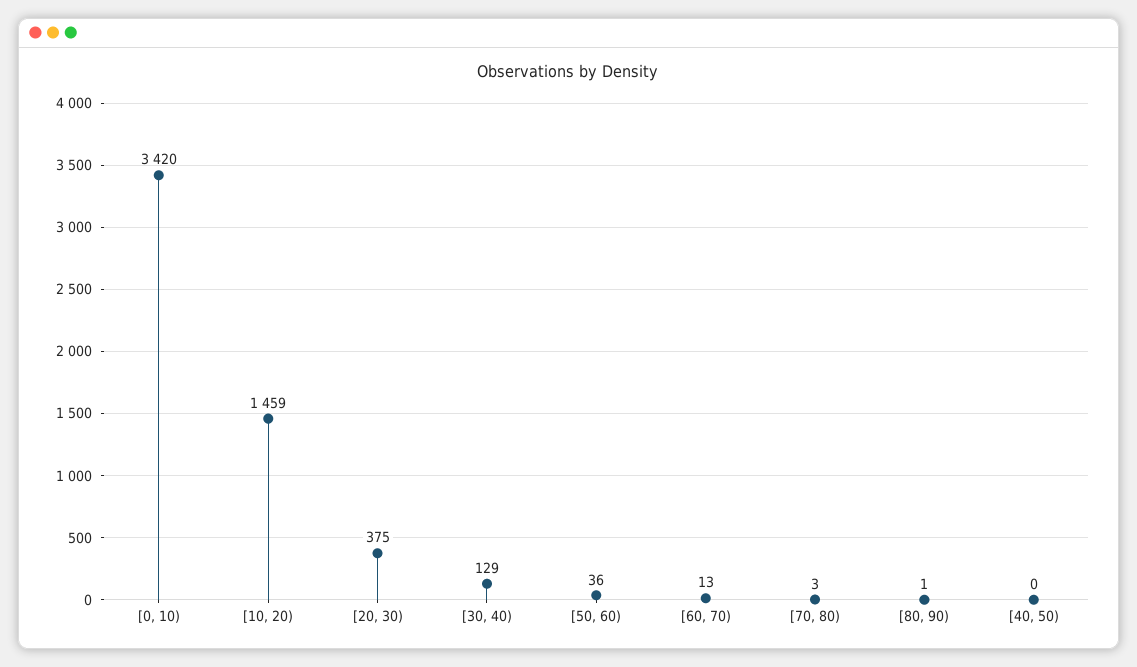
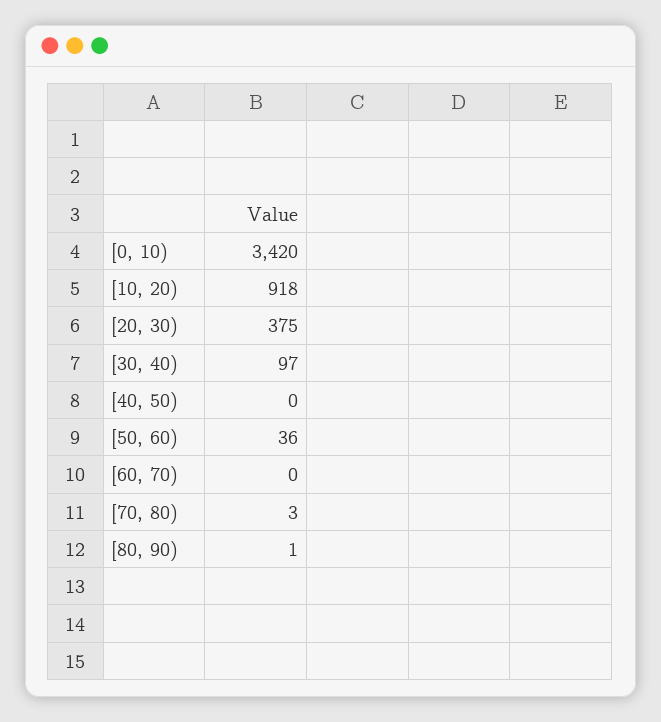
[10, 20): 1459 -> 918
[30, 40): 129 -> 97
[60, 70): 13 -> 0

